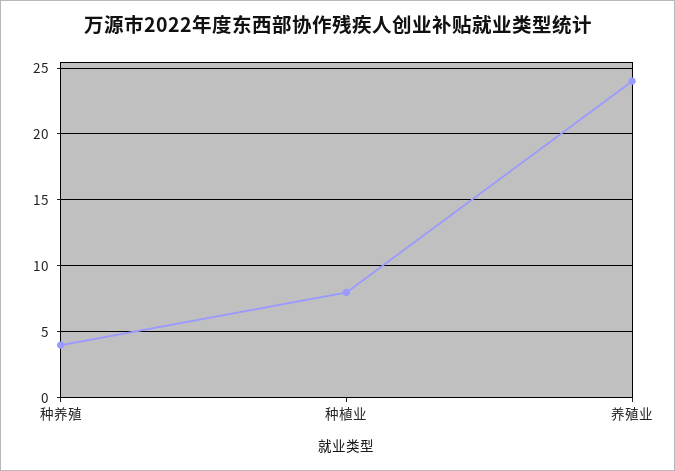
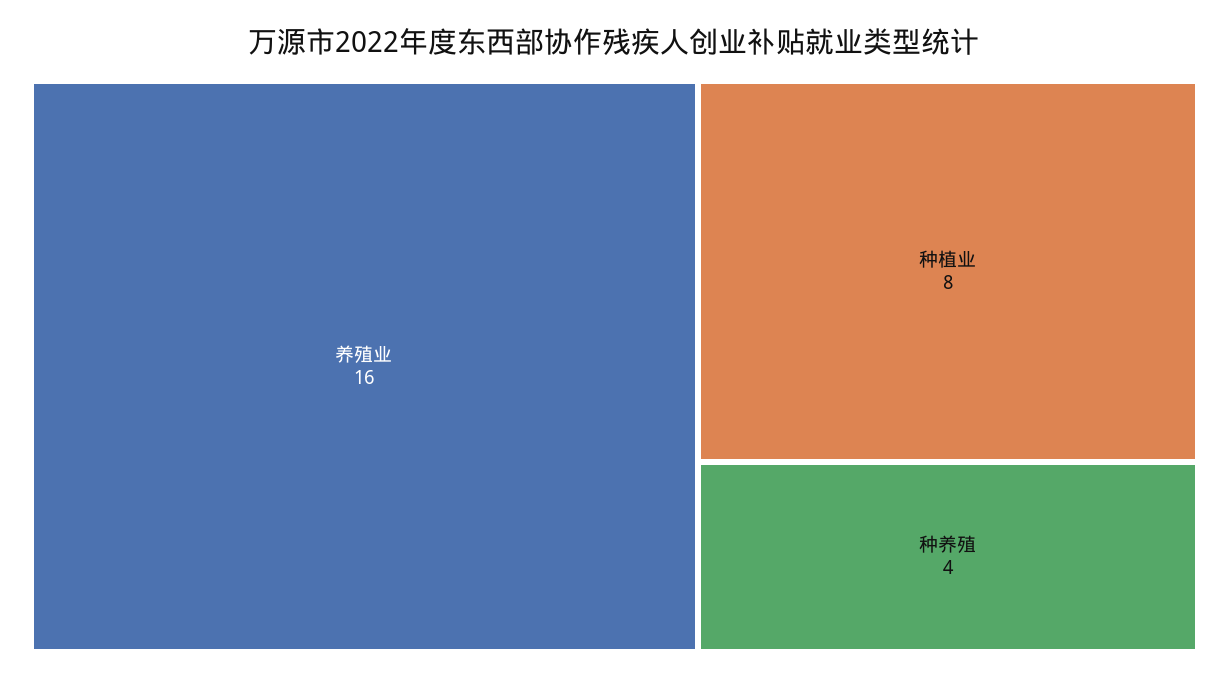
养殖业: 24 -> 16

